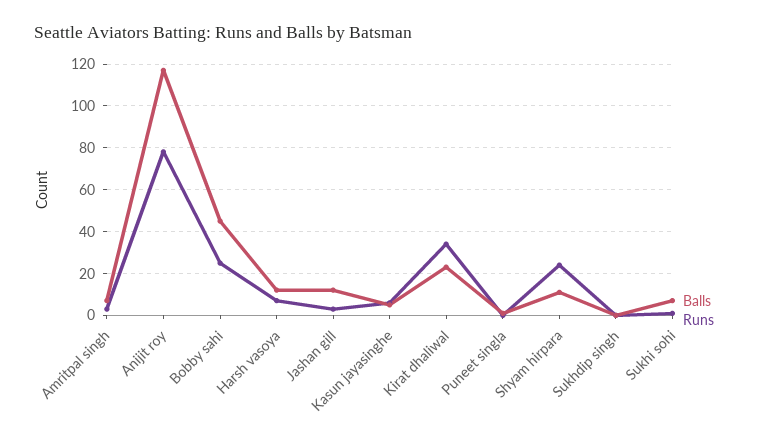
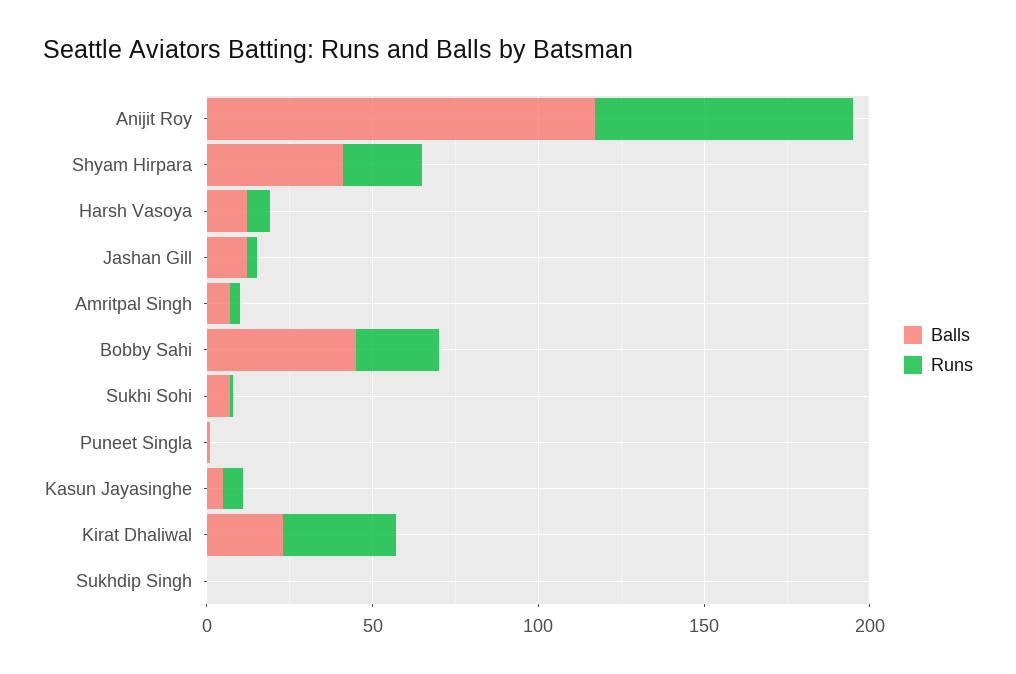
Balls, Shyam hirpara: 10 -> 40

